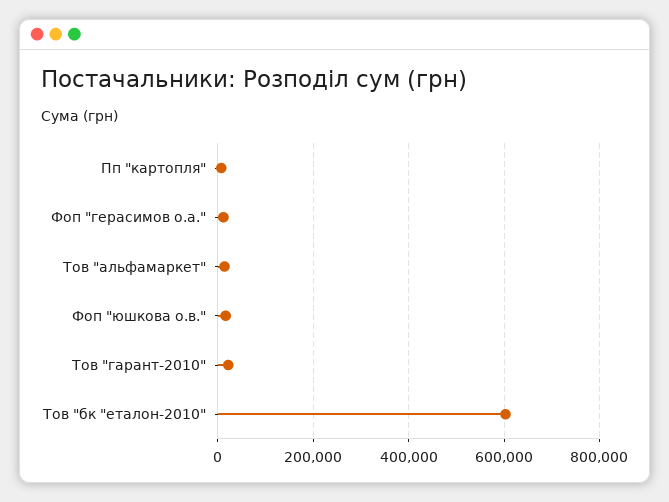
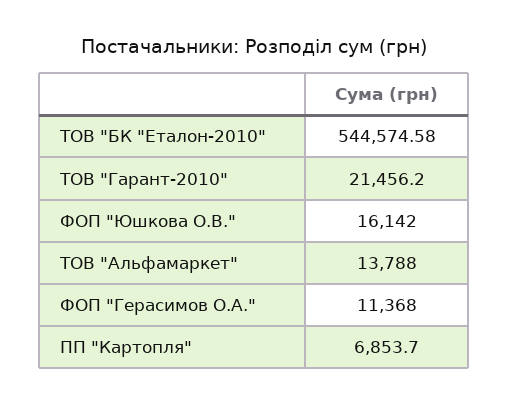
Тов "бк "еталон-2010": 600000 -> 544574.58

